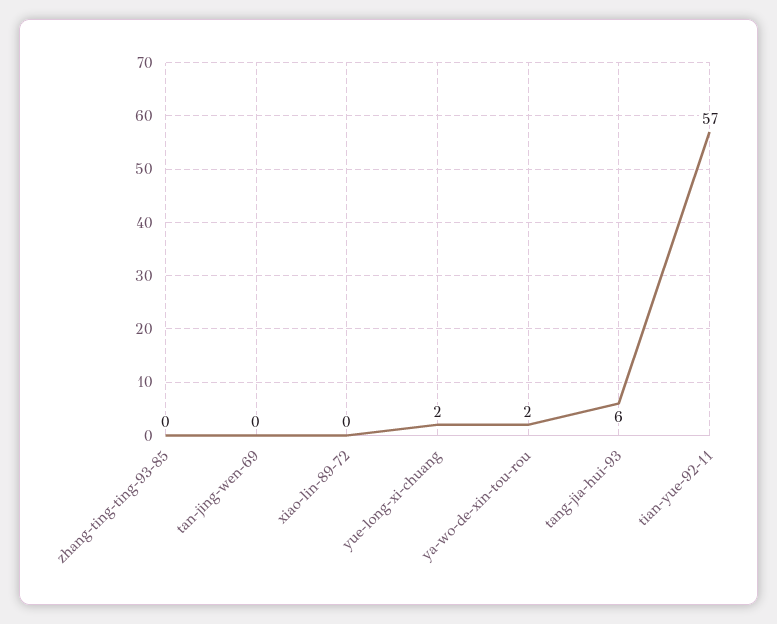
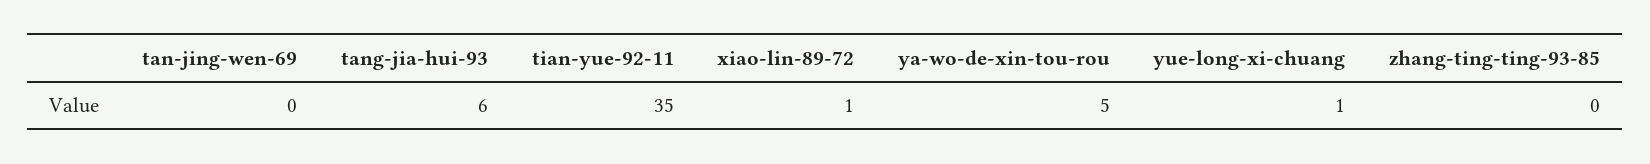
xiao-lin-89-72: 0 -> 1
yue-long-xi-chuang: 2 -> 1
ya-wo-de-xin-tou-rou: 2 -> 5
tian-yue-92-11: 57 -> 35

